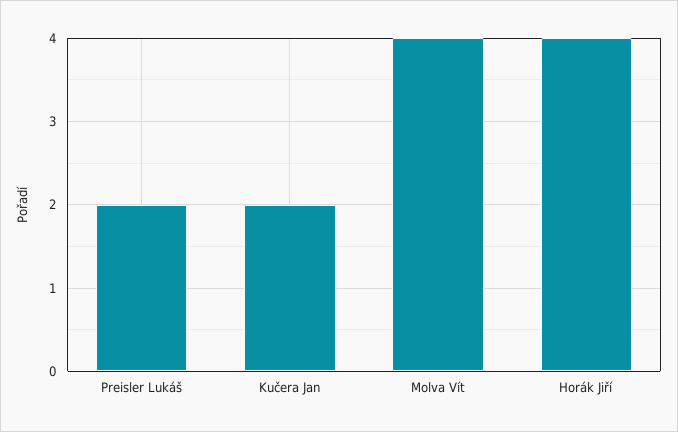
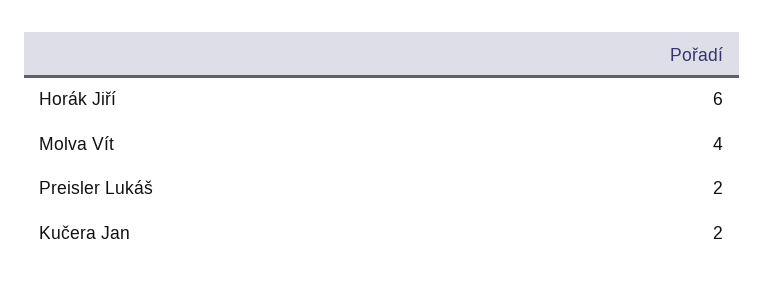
Horák Jiří: 4 -> 6

